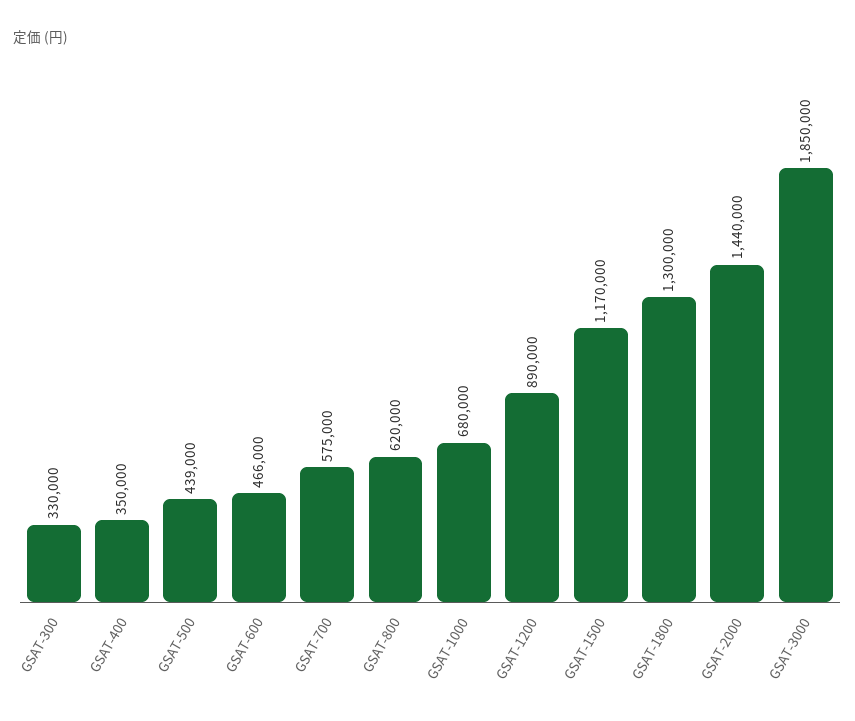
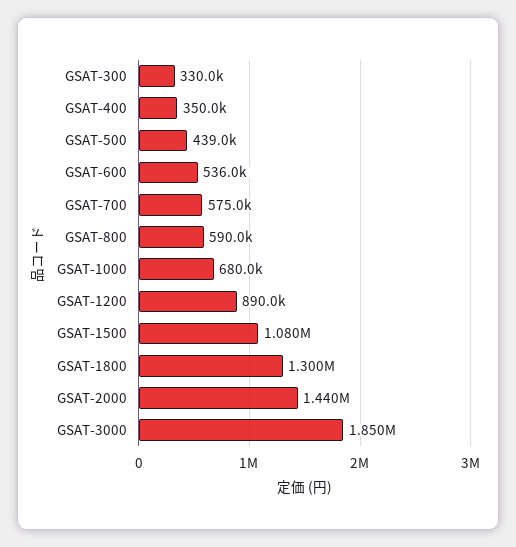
GSAT-600: 466000 -> 536000
GSAT-800: 620000 -> 590000
GSAT-1500: 1170000 -> 1080000

